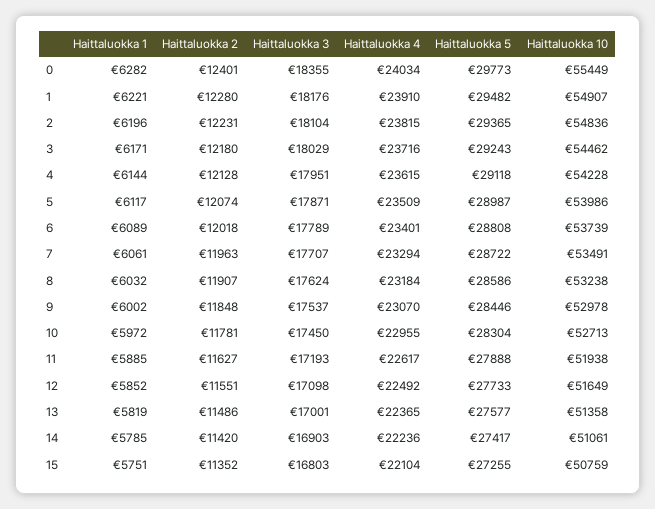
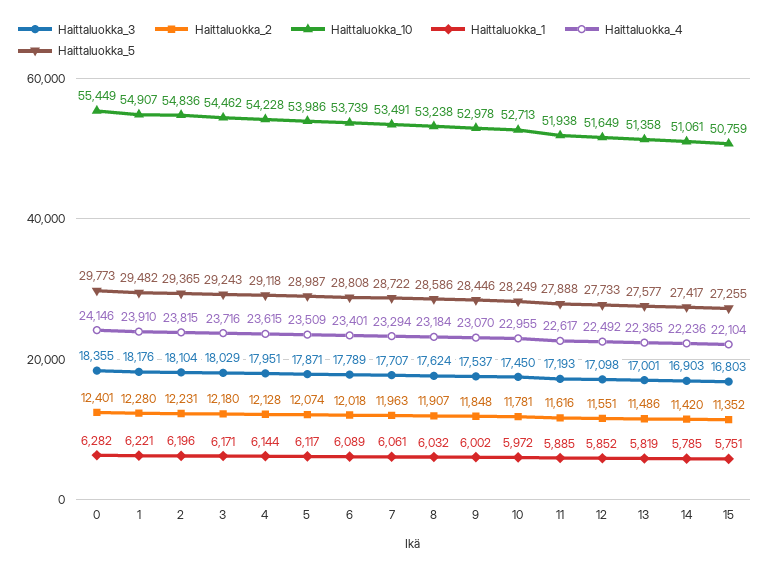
Haittaluokka 4, 0: 24034 -> 24146
Haittaluokka 5, 10: 28304 -> 28249
Haittaluokka 2, 11: 11627 -> 11616

